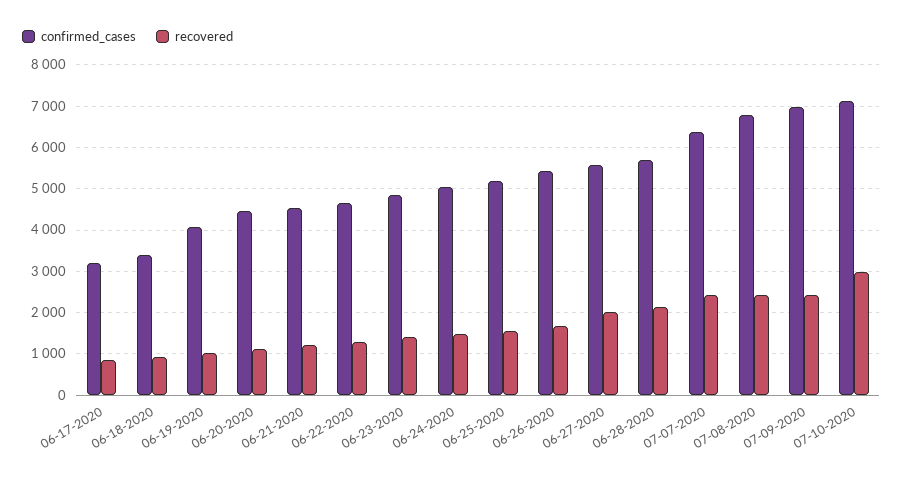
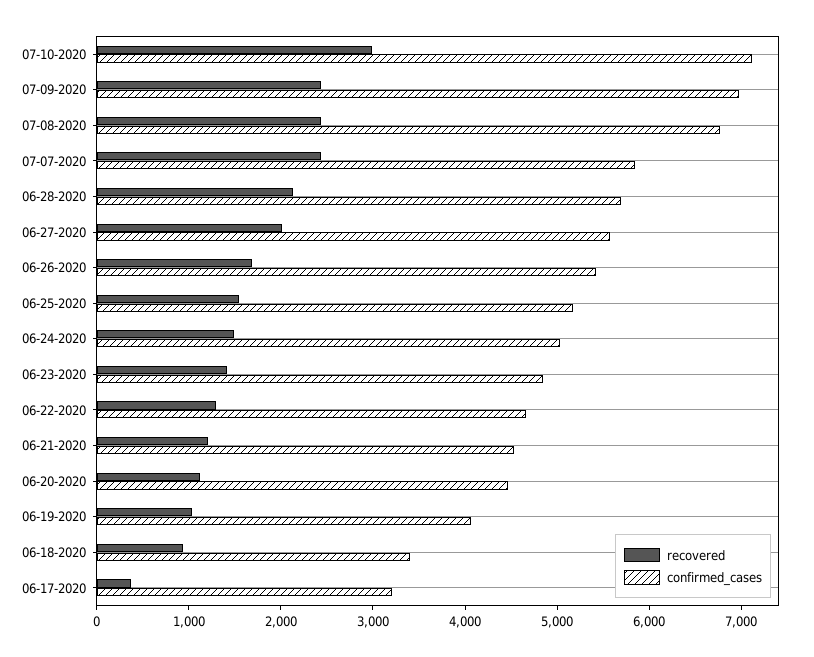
recovered, 06-17-2020: 800 -> 400
confirmed_cases, 07-07-2020: 6400 -> 5800

